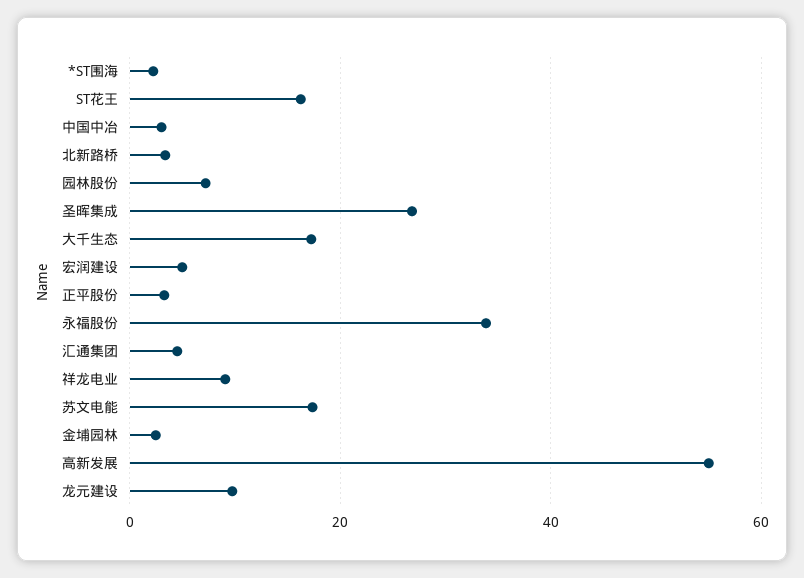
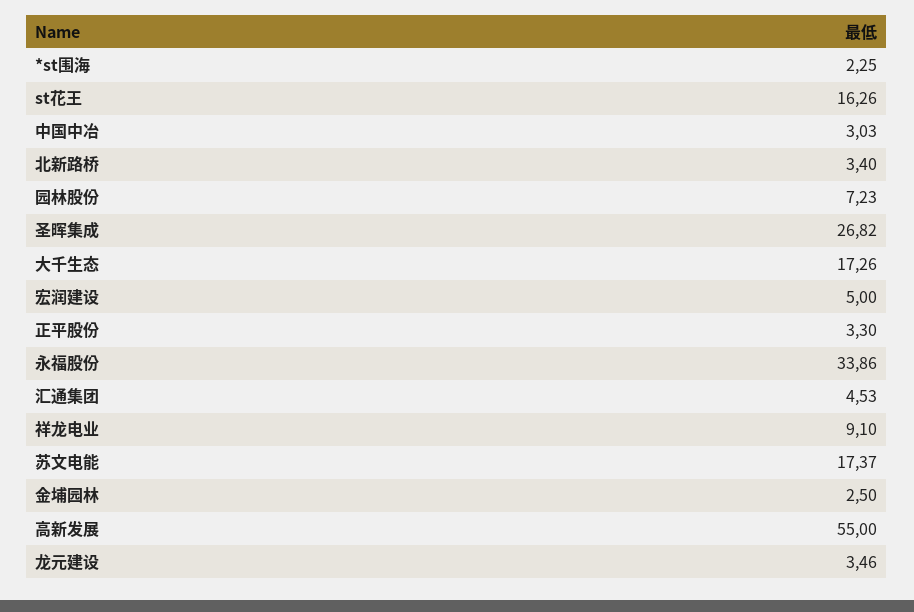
龙元建设: 10 -> 3.46

